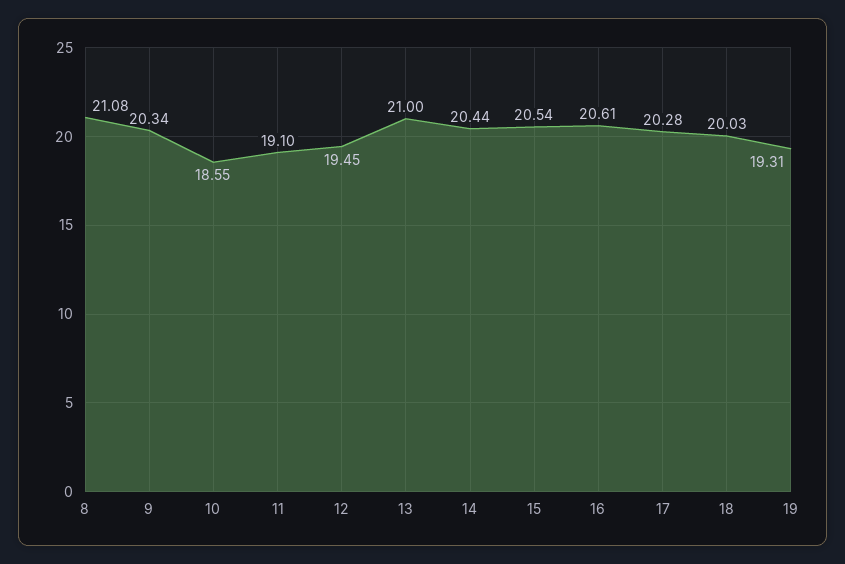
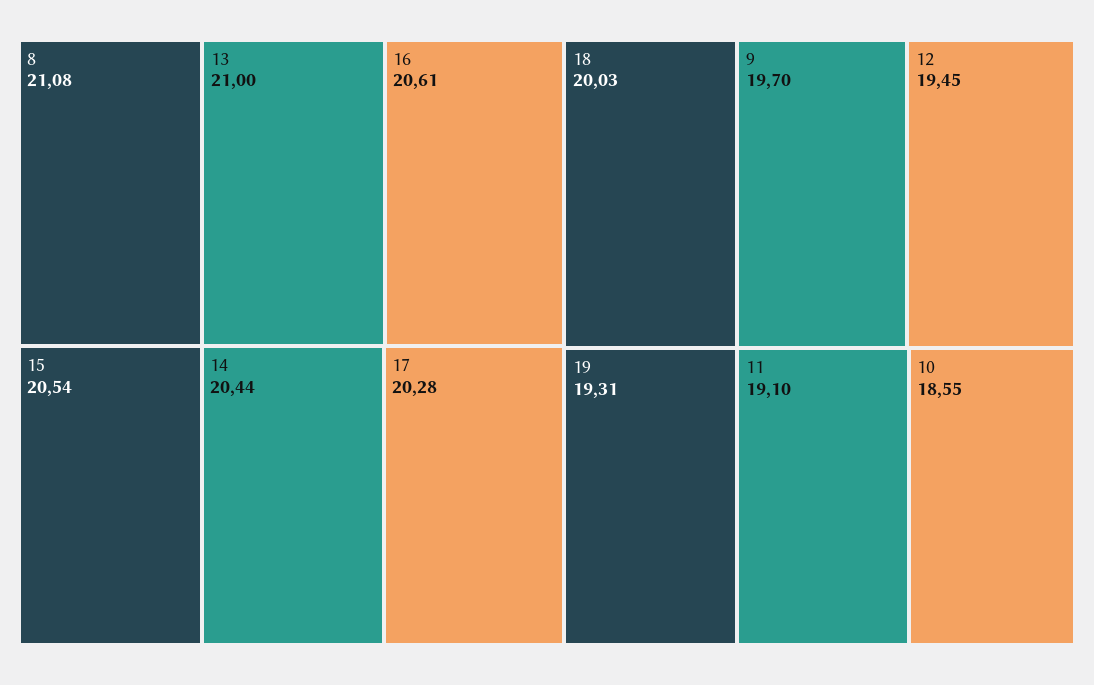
9: 20.34 -> 19.7

